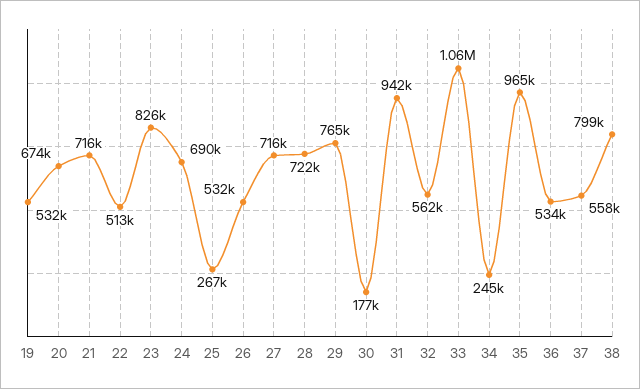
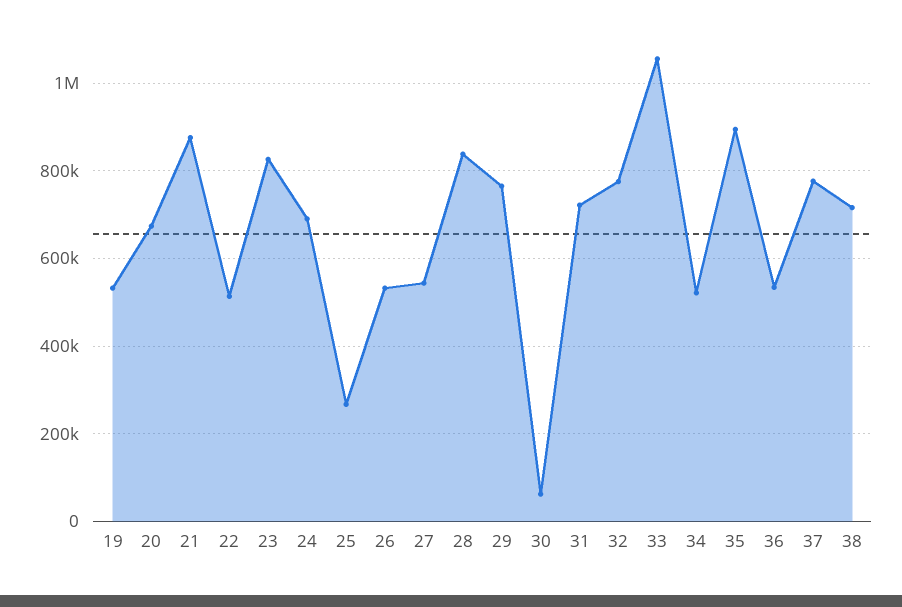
21: 716000 -> 880000
27: 716000 -> 540000
28: 722000 -> 840000
30: 177000 -> 60000
31: 942000 -> 720000
32: 562000 -> 780000
34: 245000 -> 520000
35: 965000 -> 900000
37: 558000 -> 780000
38: 799000 -> 720000

